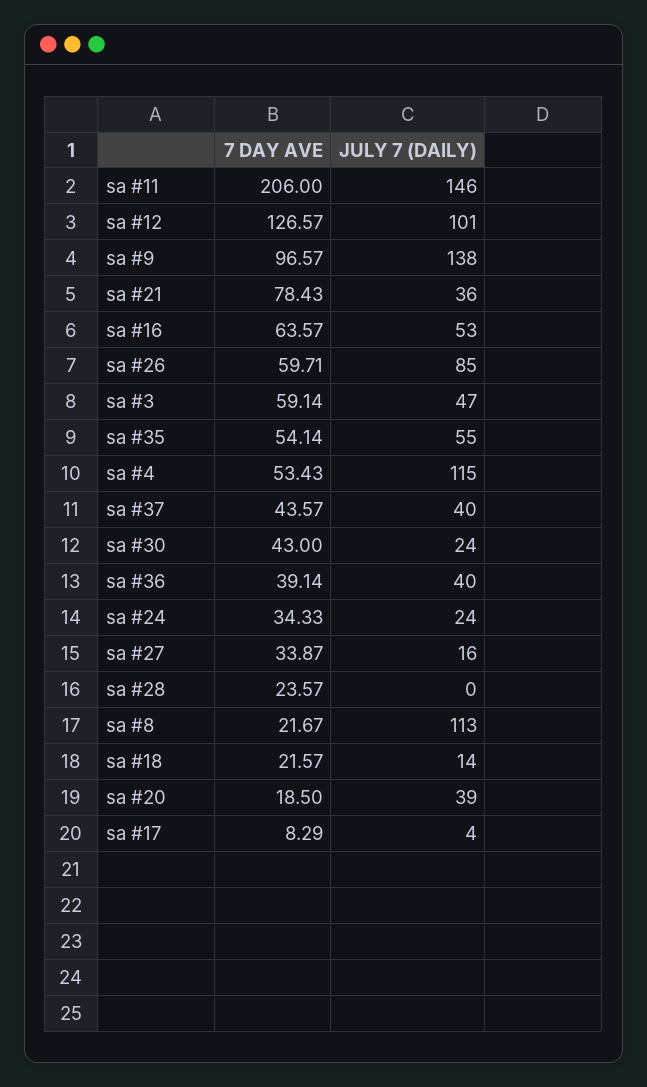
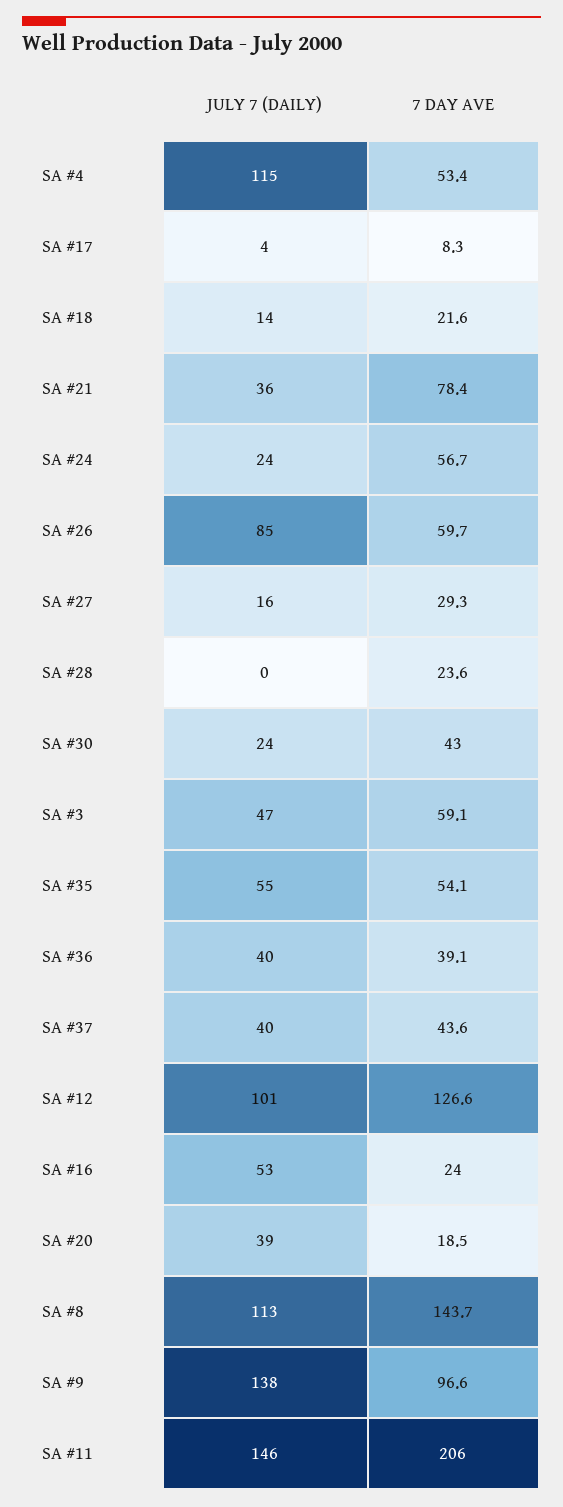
7 DAY AVE, sa #16: 63.57 -> 24
7 DAY AVE, sa #24: 34.33 -> 56.7
7 DAY AVE, sa #27: 33.87 -> 29.3
7 DAY AVE, sa #8: 21.67 -> 143.7

